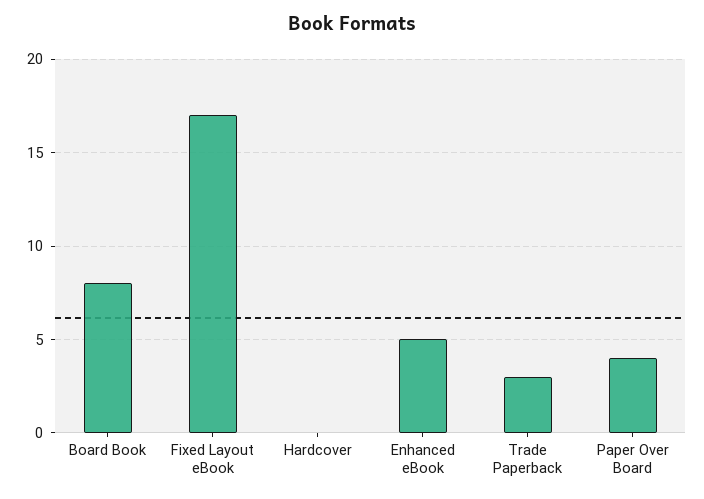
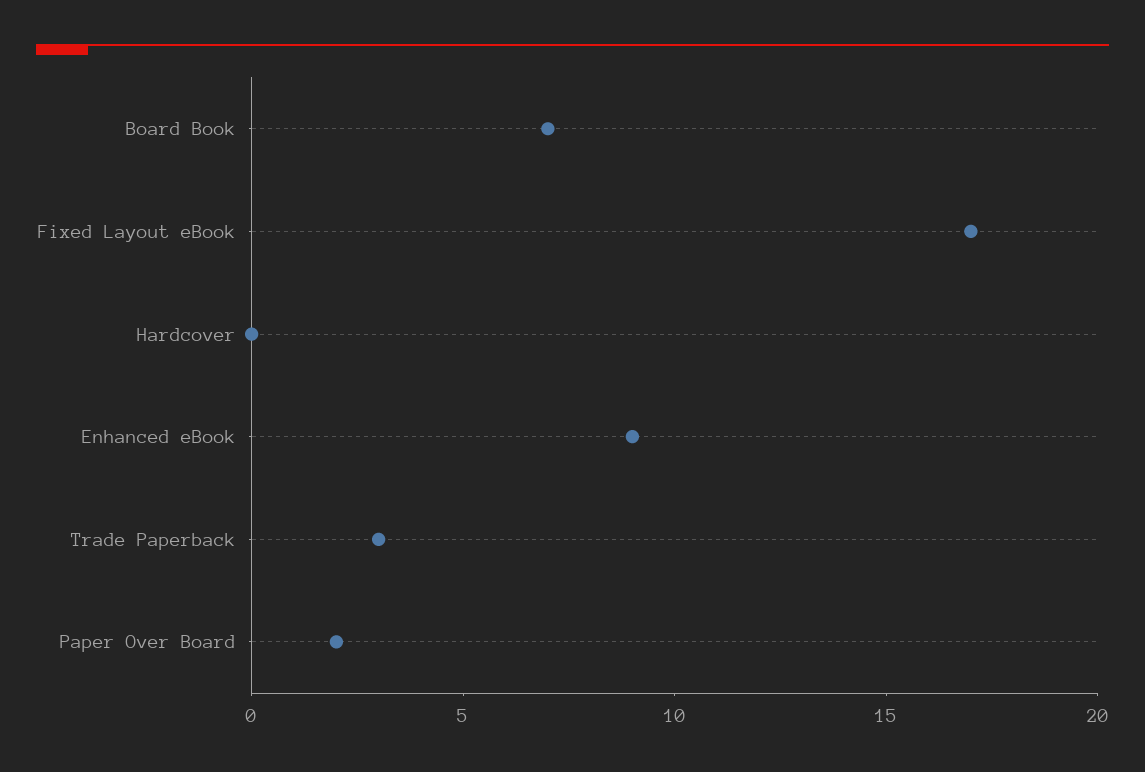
Board Book: 8 -> 7
Enhanced eBook: 5 -> 9
Paper Over Board: 4 -> 2

